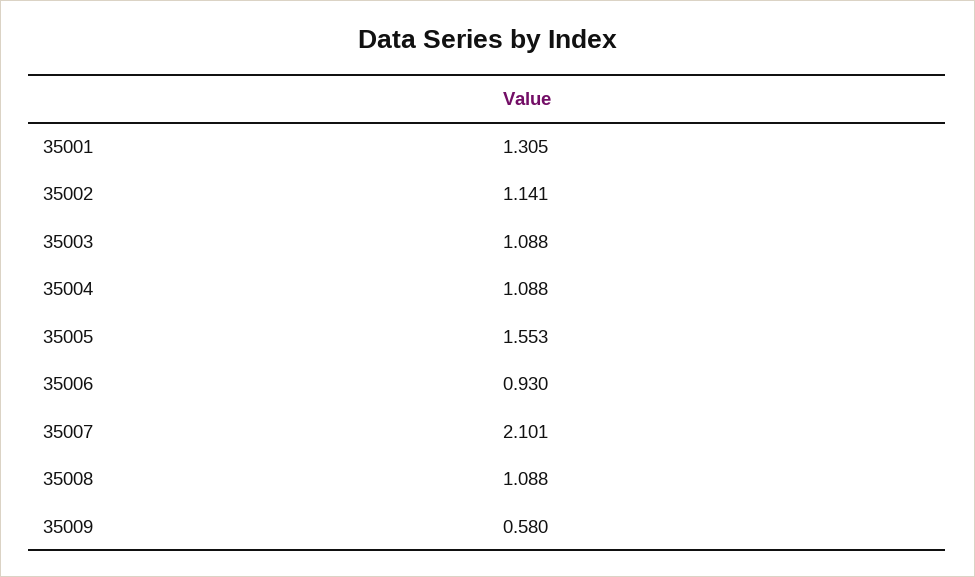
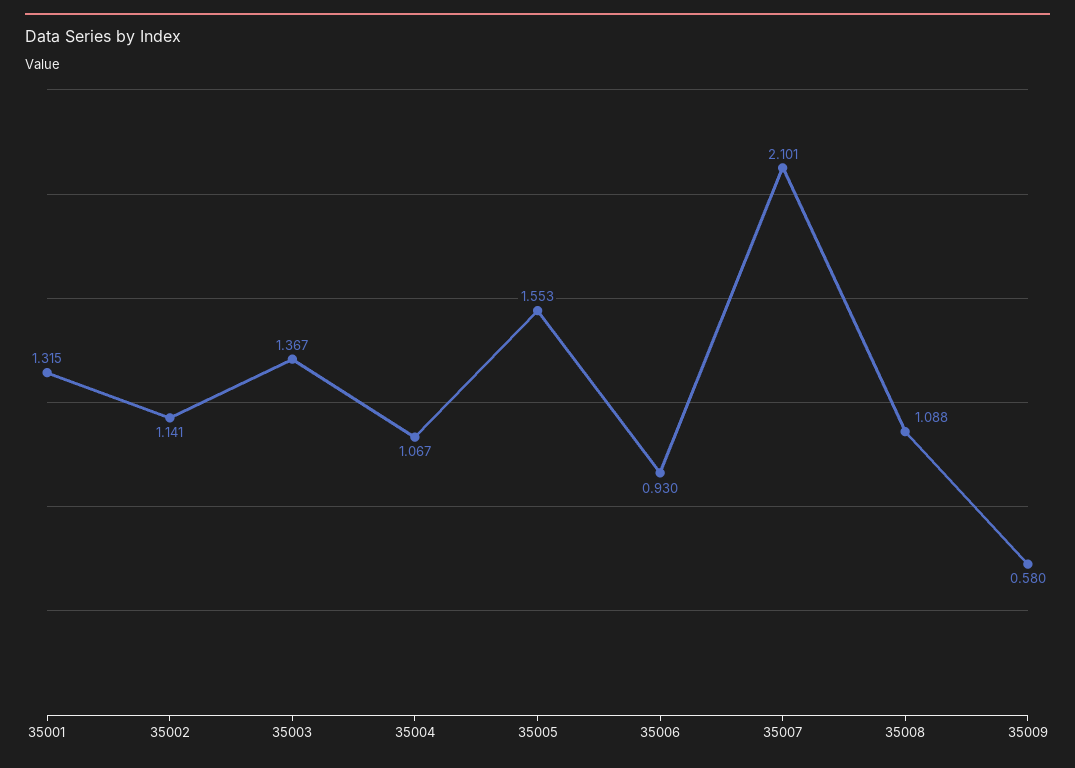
35001: 1.305 -> 1.315
35003: 1.088 -> 1.367
35004: 1.088 -> 1.067

